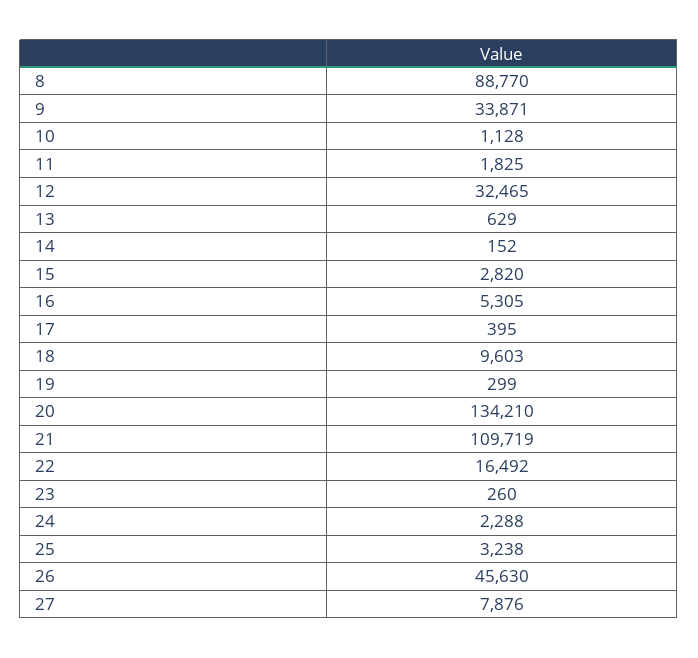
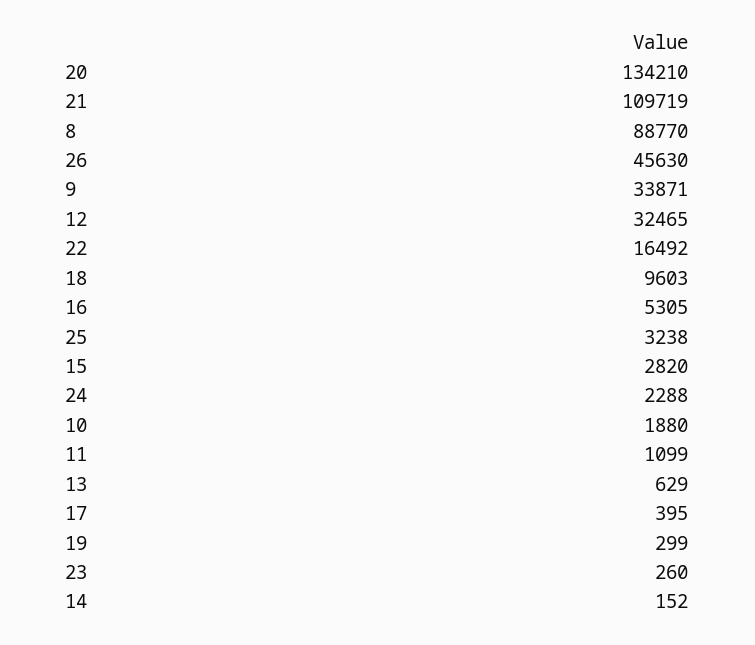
10: 1128 -> 1880
11: 1825 -> 1099
27: 7876 -> none

